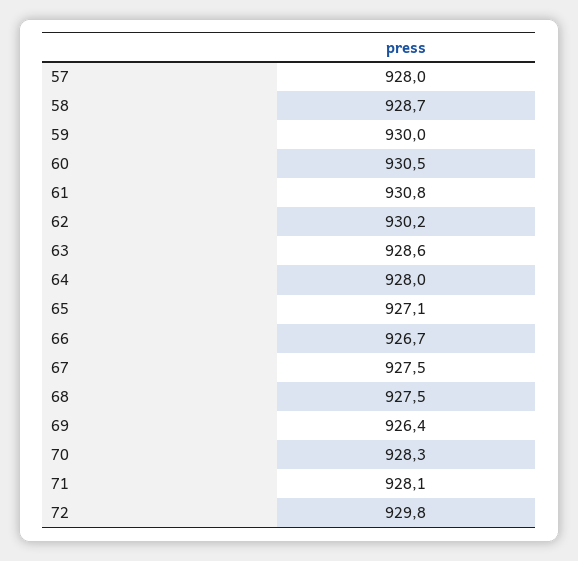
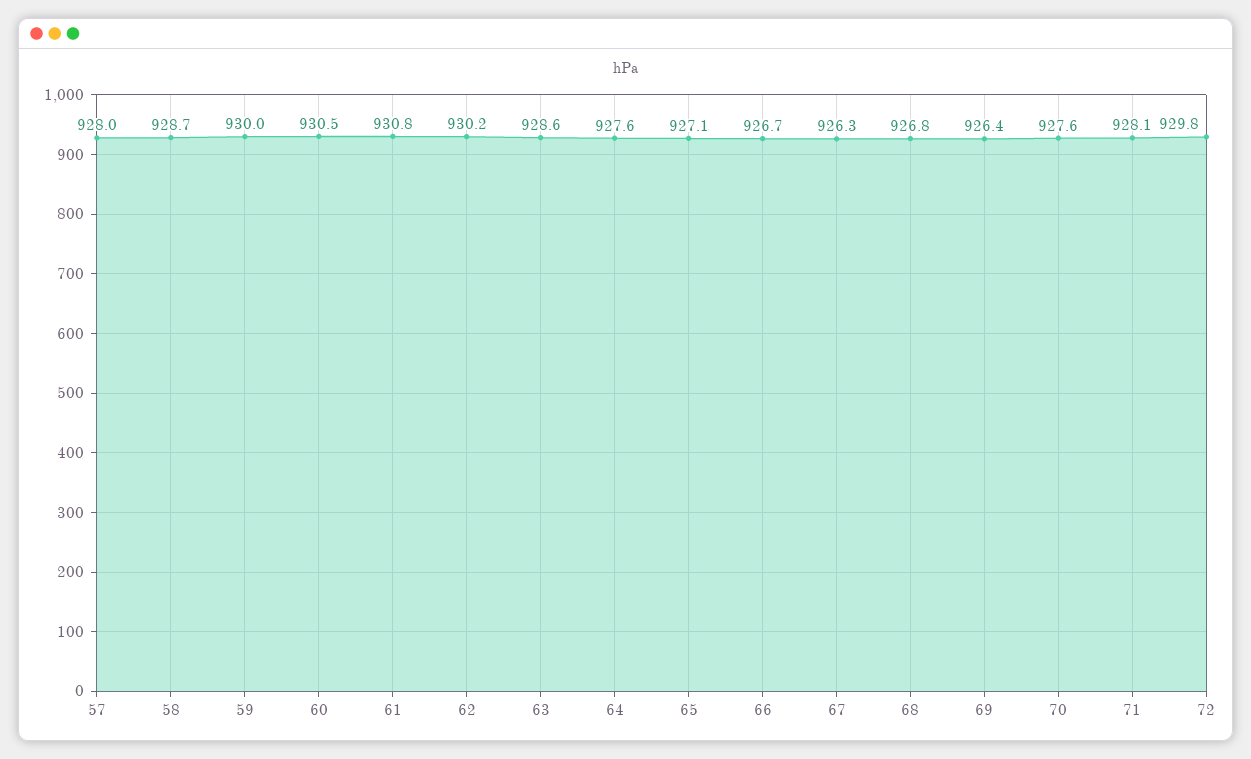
64: 928 -> 927.6
67: 927.5 -> 926.3
68: 927.5 -> 926.8
70: 928.3 -> 927.6

